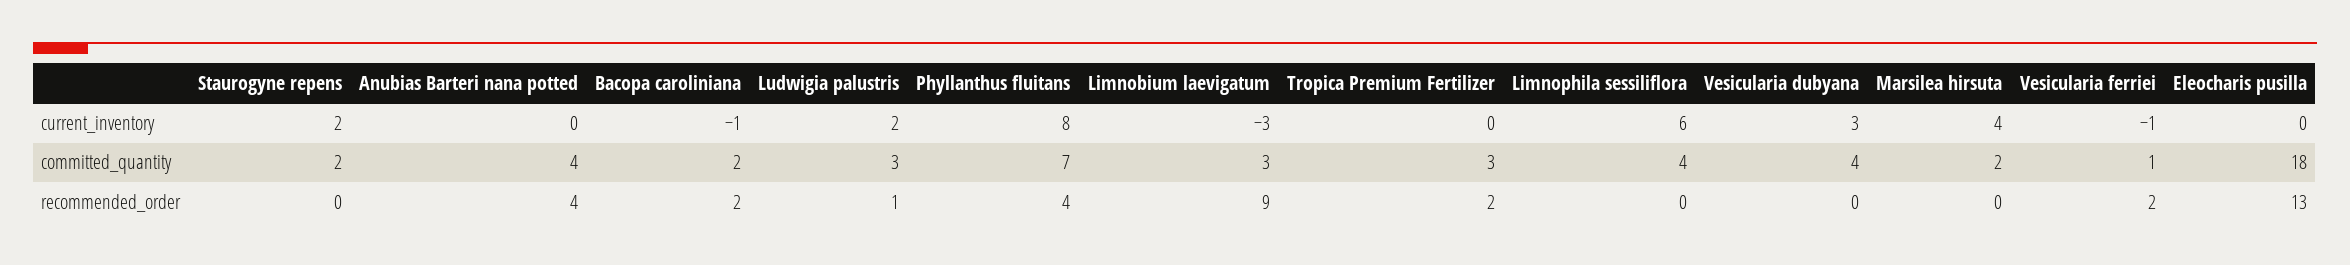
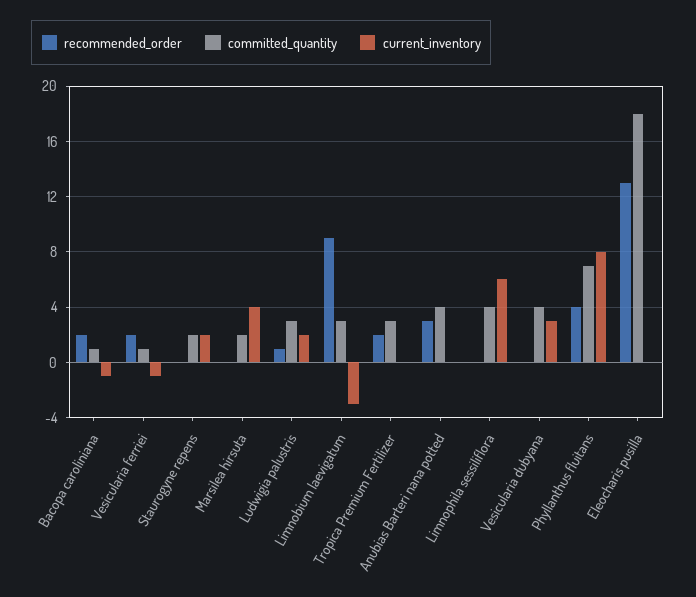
committed_quantity, Bacopa caroliniana: 2 -> 1
recommended_order, Anubias Barteri nana potted: 4 -> 3

